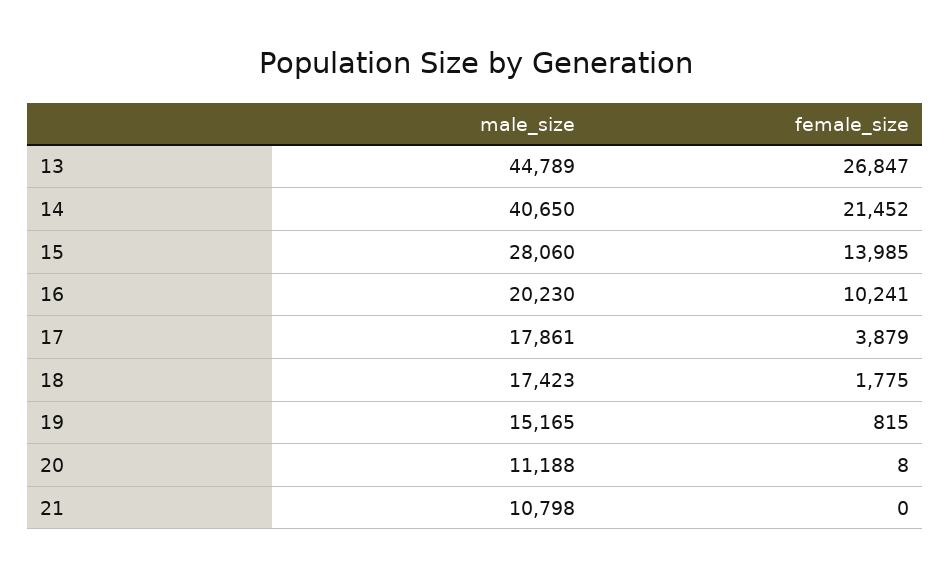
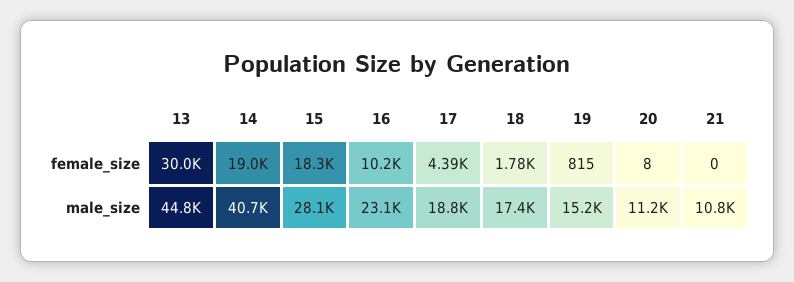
female_size, 13: 26847 -> 30000
female_size, 14: 21452 -> 19000
female_size, 15: 13985 -> 18300
male_size, 16: 20230 -> 23100
male_size, 17: 17861 -> 18800
female_size, 17: 3879 -> 4390

